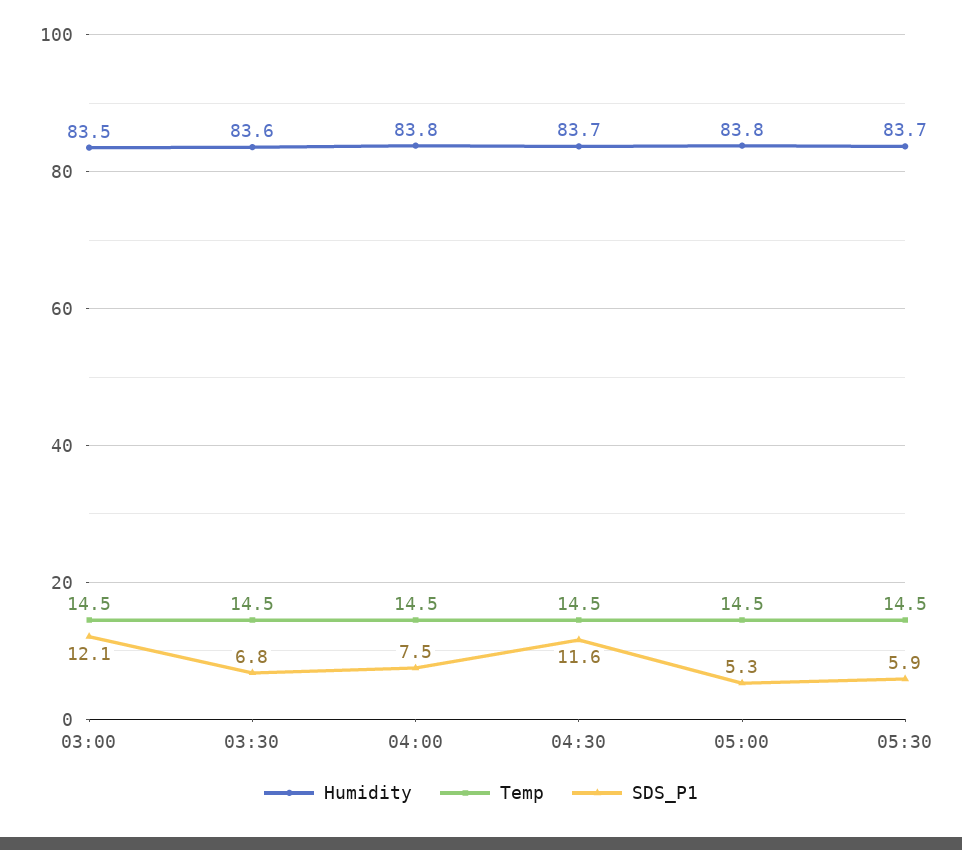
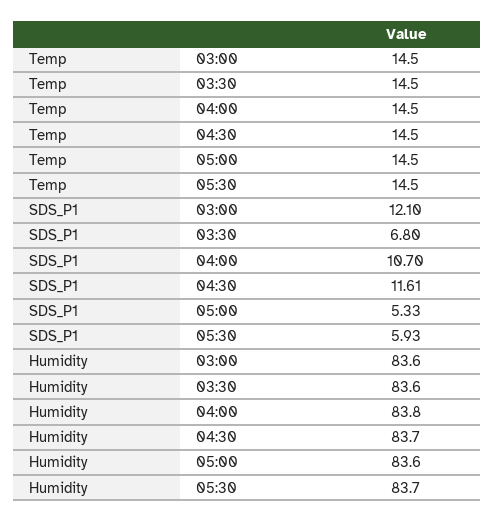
Humidity, 03:00: 83.5 -> 83.6
SDS_P1, 04:00: 7.5 -> 10.7
Humidity, 05:00: 83.8 -> 83.6

